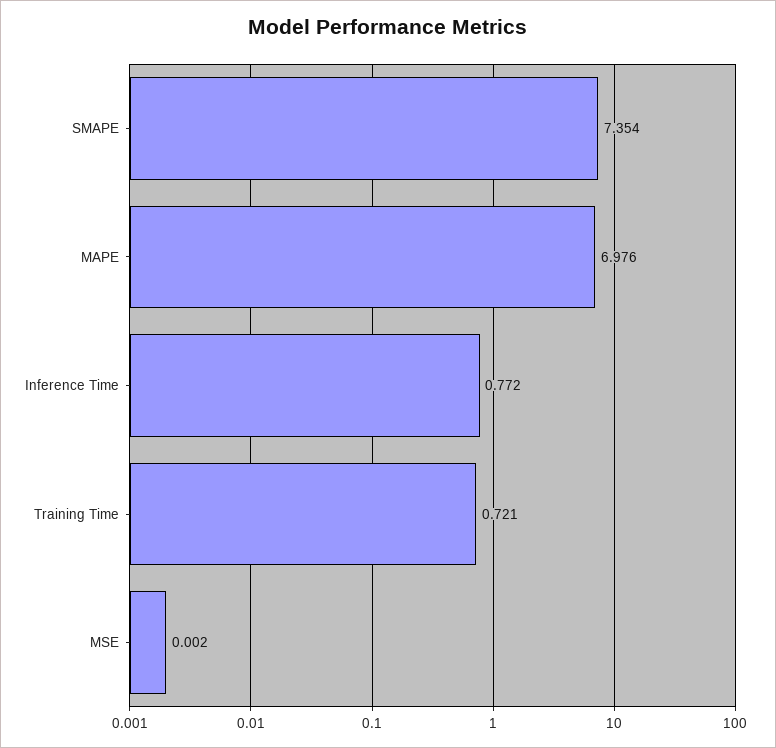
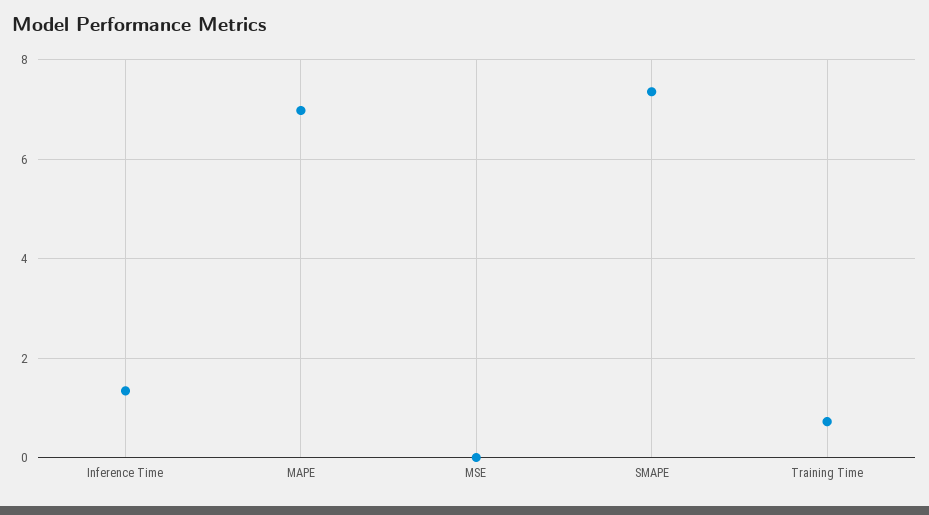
Inference Time: 0.772 -> 1.4

